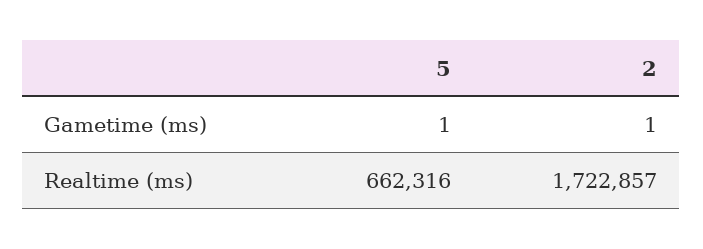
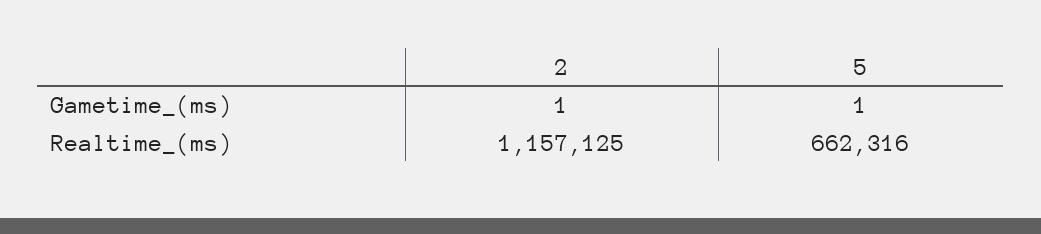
2, Realtime (ms): 1722857 -> 1157125

